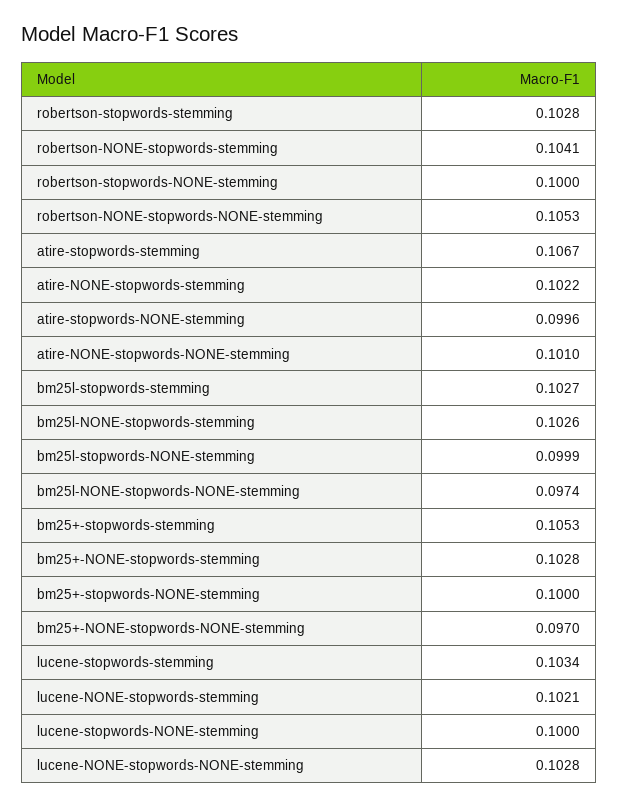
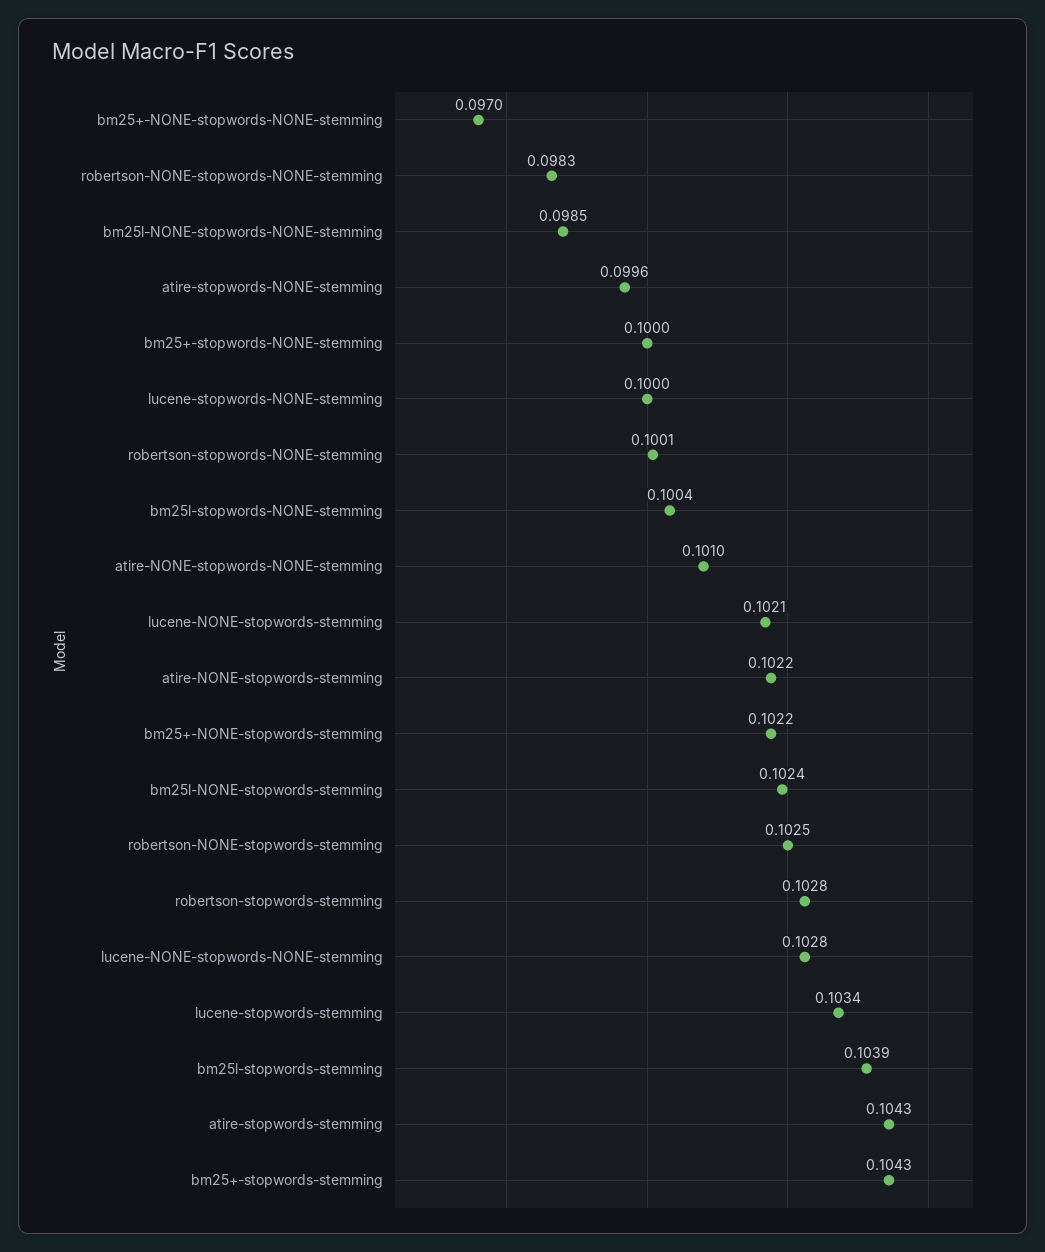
robertson-NONE-stopwords-stemming: 0.1041 -> 0.1025
robertson-stopwords-NONE-stemming: 0.1 -> 0.1001
robertson-NONE-stopwords-NONE-stemming: 0.1053 -> 0.0983
atire-stopwords-stemming: 0.1067 -> 0.1043
bm25l-stopwords-stemming: 0.1027 -> 0.1039
bm25l-NONE-stopwords-stemming: 0.1026 -> 0.1024
bm25l-stopwords-NONE-stemming: 0.0999 -> 0.1004
bm25l-NONE-stopwords-NONE-stemming: 0.0974 -> 0.0985
bm25+-stopwords-stemming: 0.1053 -> 0.1043
bm25+-NONE-stopwords-stemming: 0.1028 -> 0.1022

